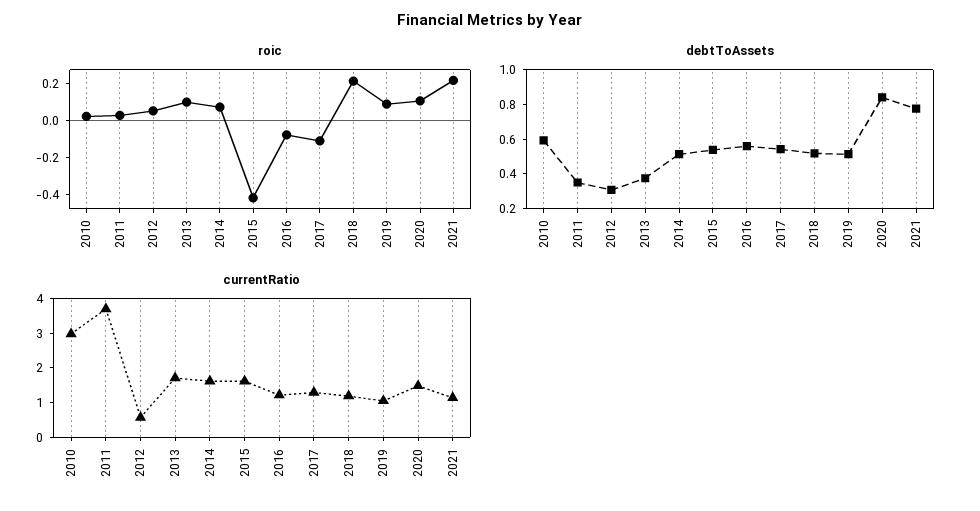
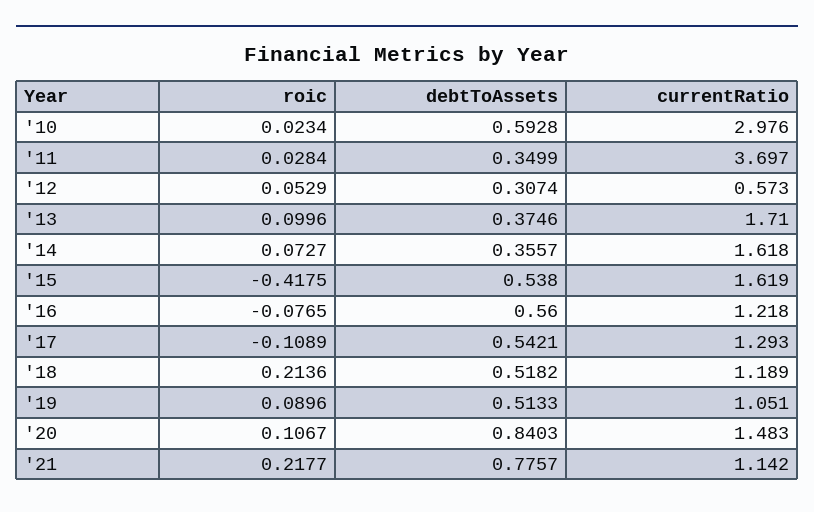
debtToAssets, 2014: 0.5 -> 0.3557

